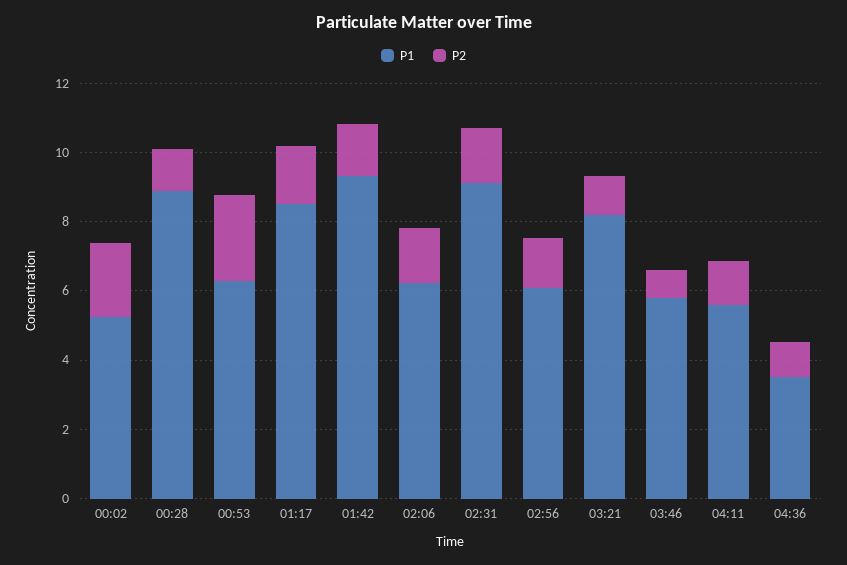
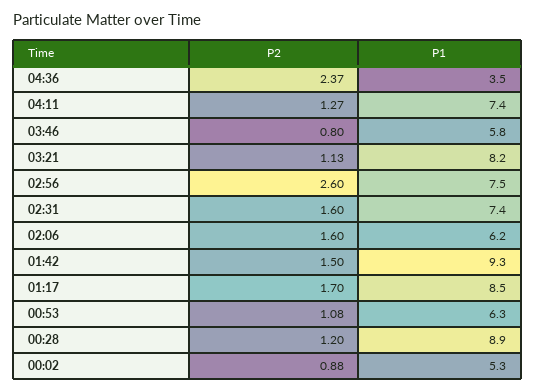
P2, 00:02: 2 -> 0.88
P2, 00:53: 2.5 -> 1.08
P1, 02:31: 9 -> 7.4
P1, 02:56: 6 -> 7.5
P2, 02:56: 1.5 -> 2.6
P1, 04:11: 5.5 -> 7.4
P2, 04:36: 1 -> 2.37

